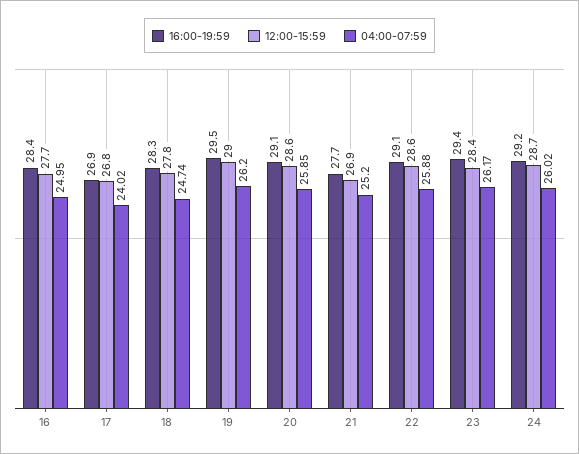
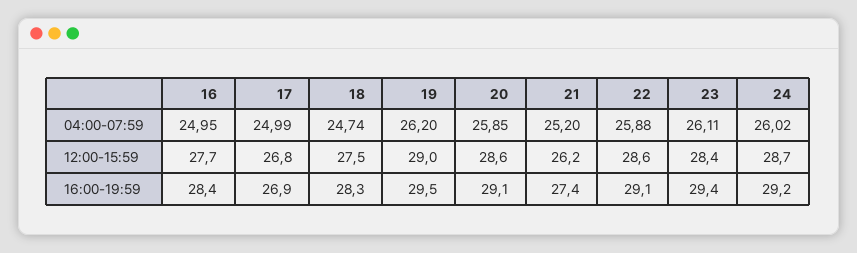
04:00-07:59, 17: 24.02 -> 24.99
12:00-15:59, 18: 27.8 -> 27.5
16:00-19:59, 21: 27.7 -> 27.4
12:00-15:59, 21: 26.9 -> 26.2
04:00-07:59, 23: 26.17 -> 26.11

